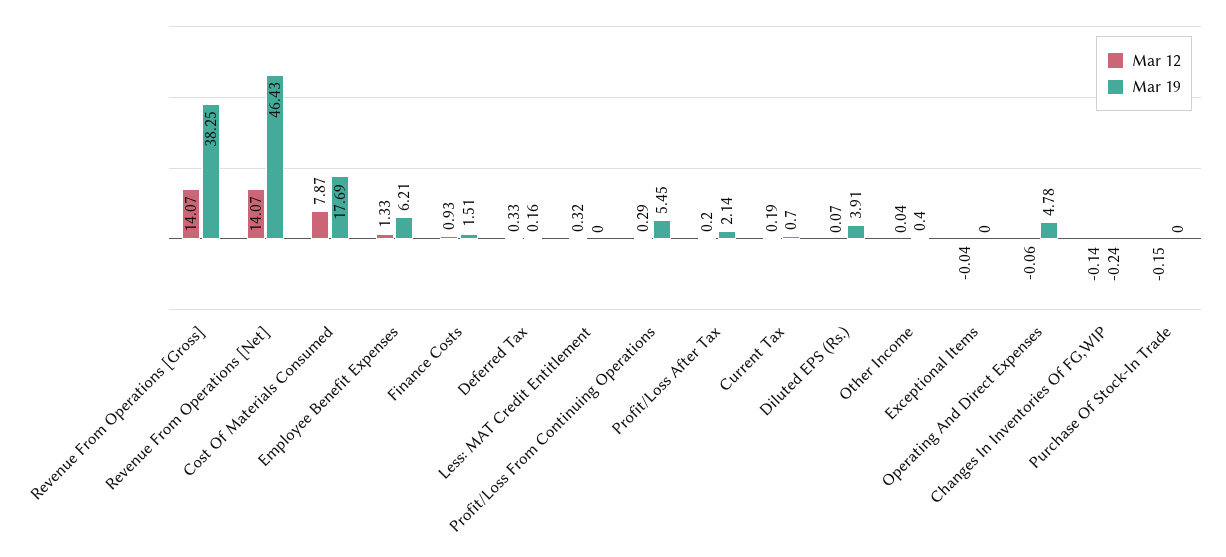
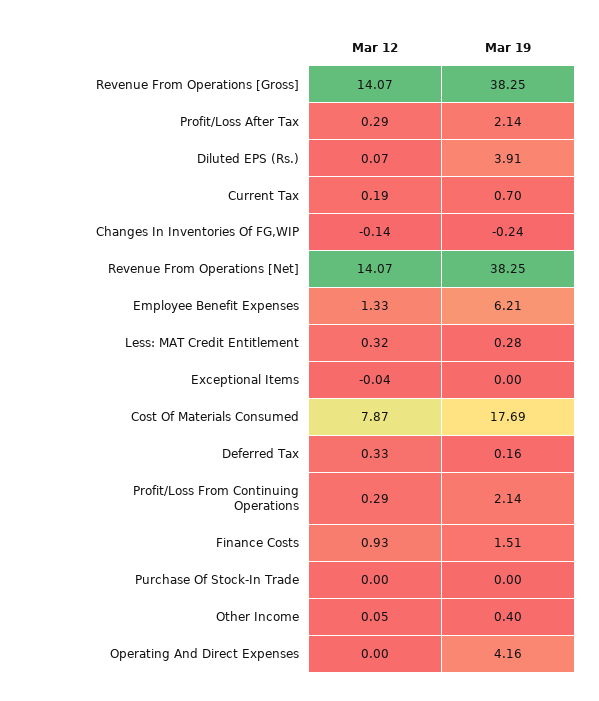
Mar 19, Revenue From Operations [Net]: 46.43 -> 38.25
Mar 19, Less: MAT Credit Entitlement: 0 -> 0.28
Mar 19, Profit/Loss From Continuing Operations: 5.45 -> 2.14
Mar 12, Profit/Loss After Tax: 0.2 -> 0.29
Mar 12, Other Income: 0.04 -> 0.05
Mar 12, Operating And Direct Expenses: -0.06 -> 0
Mar 19, Operating And Direct Expenses: 4.78 -> 4.16
Mar 12, Purchase Of Stock-In Trade: -0.15 -> 0

